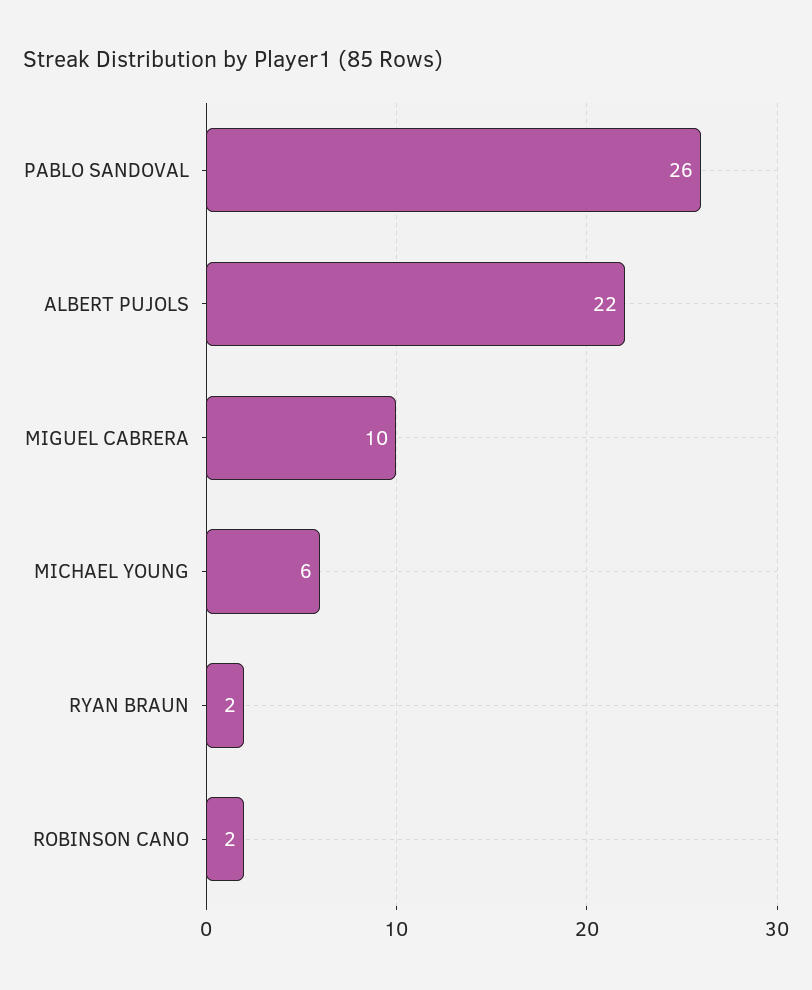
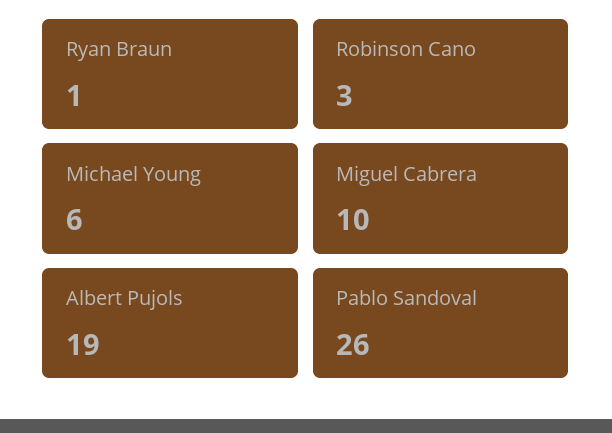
ALBERT PUJOLS: 22 -> 19
RYAN BRAUN: 2 -> 1
ROBINSON CANO: 2 -> 3

